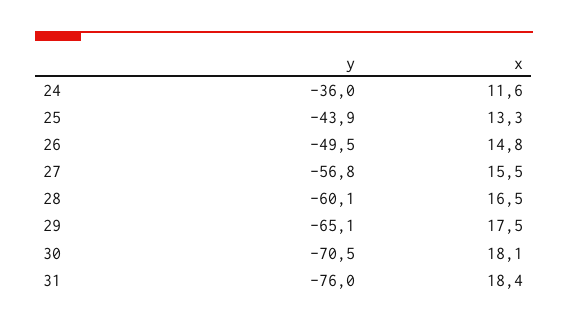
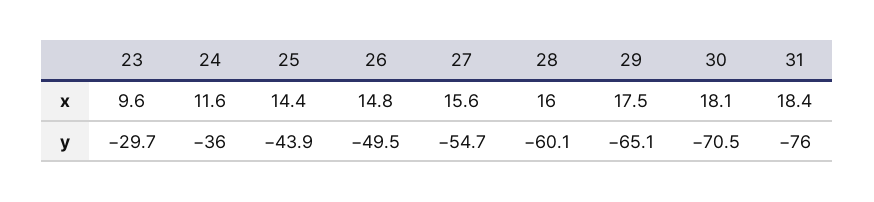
x, 25: 13.3 -> 14.4
y, 27: -56.8 -> -54.7
x, 27: 15.5 -> 15.6
x, 28: 16.5 -> 16
x, 23: none -> 9.6
y, 23: none -> -29.7

